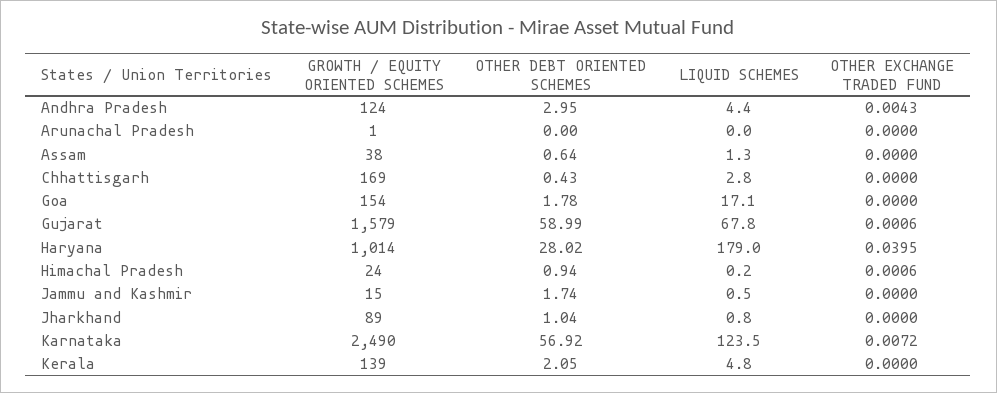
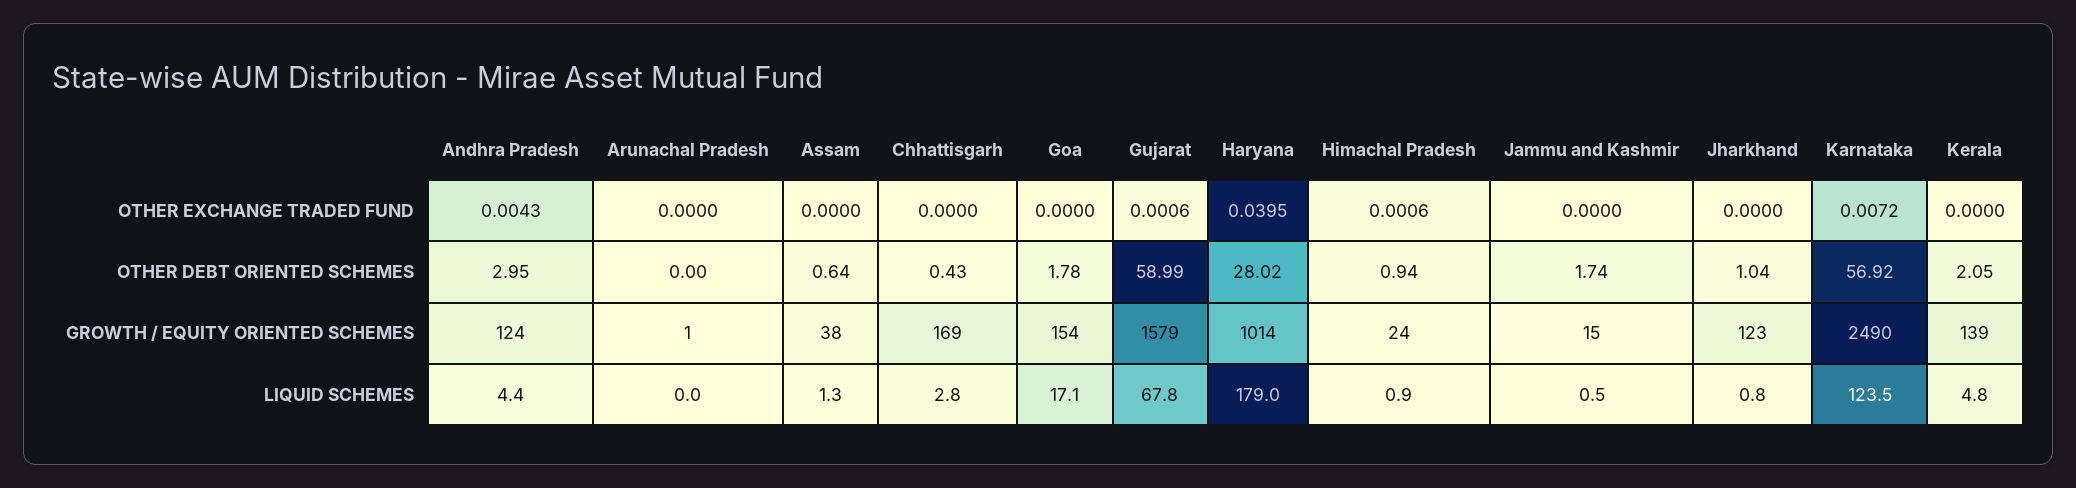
LIQUID SCHEMES, Himachal Pradesh: 0.2 -> 0.9
GROWTH / EQUITY ORIENTED SCHEMES, Jharkhand: 89 -> 123

